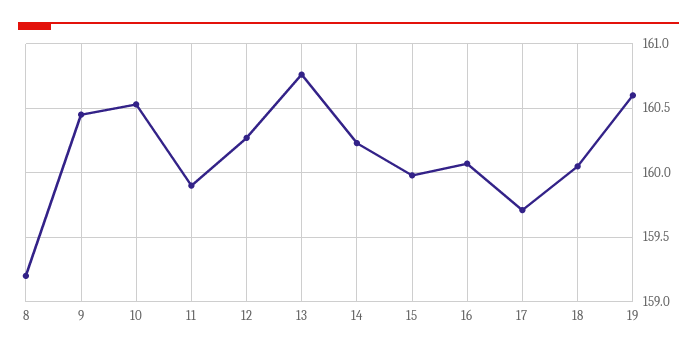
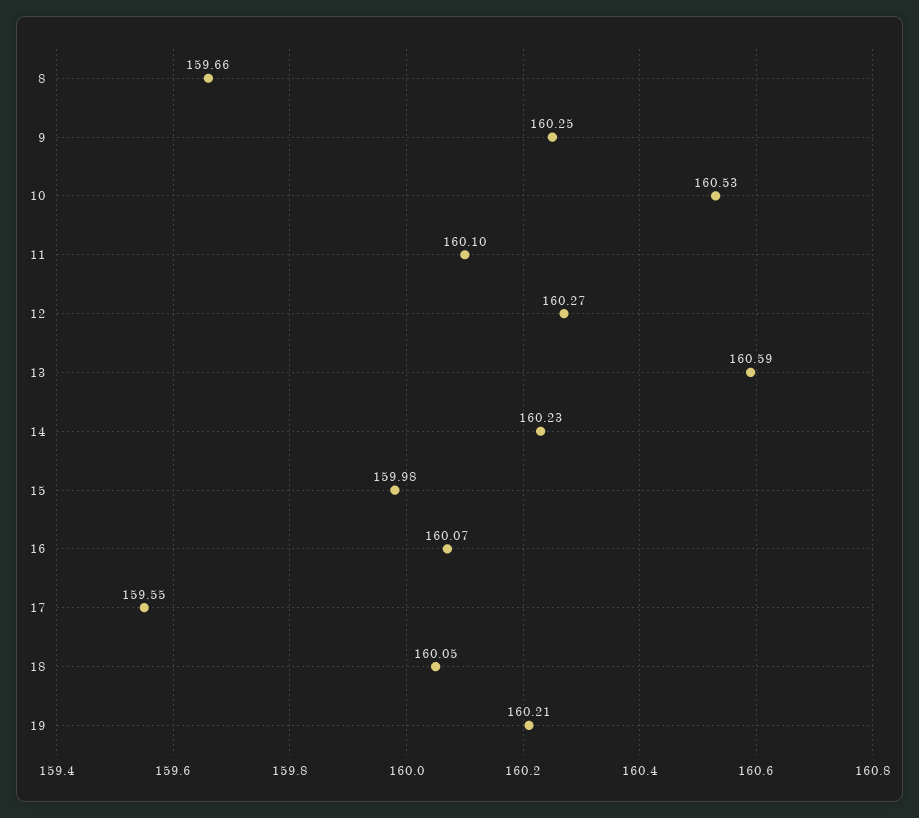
8: 159.2 -> 159.66
9: 160.45 -> 160.25
11: 159.9 -> 160.1
13: 160.75 -> 160.59
17: 159.7 -> 159.55
19: 160.6 -> 160.21

